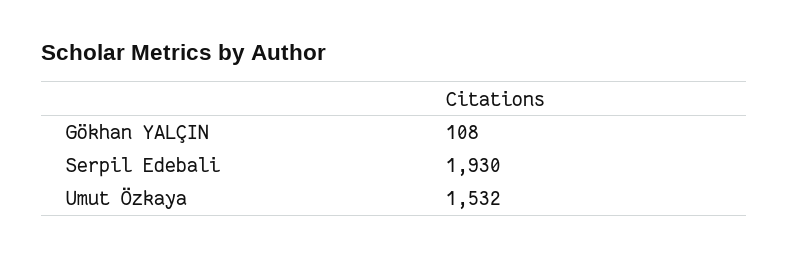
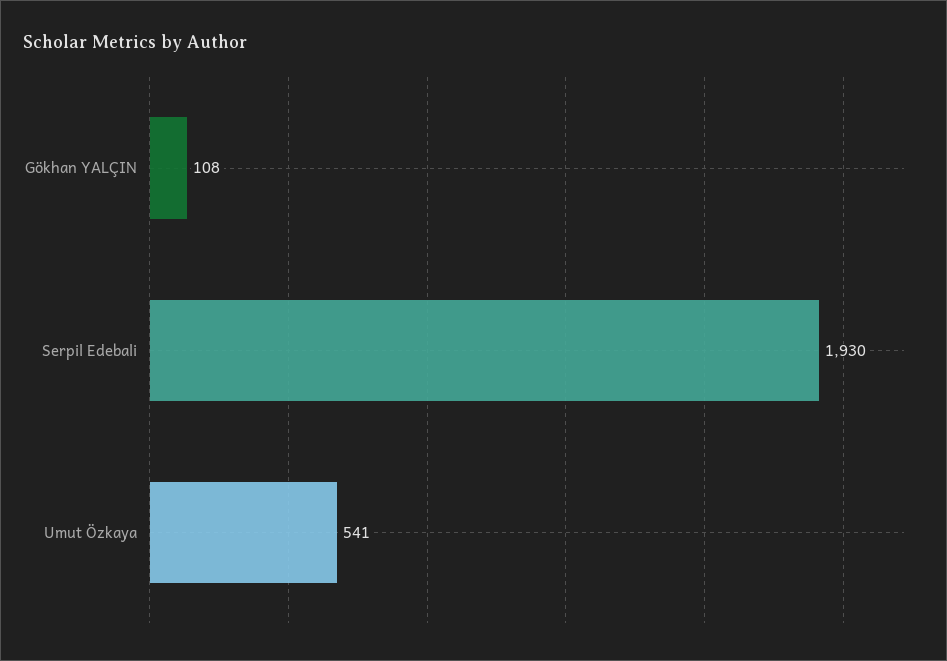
Umut Özkaya: 1532 -> 541

